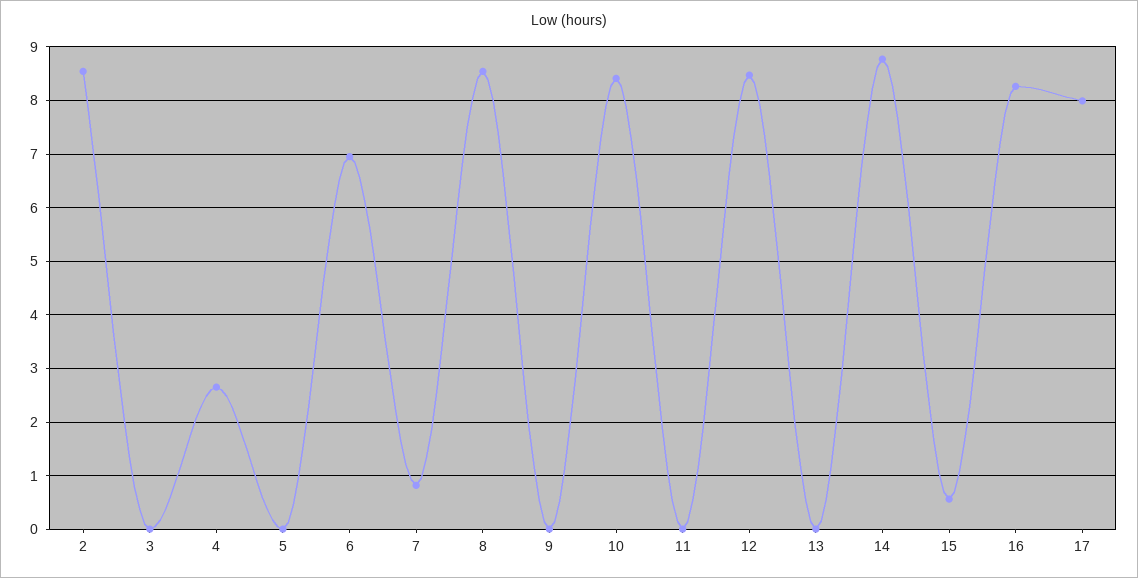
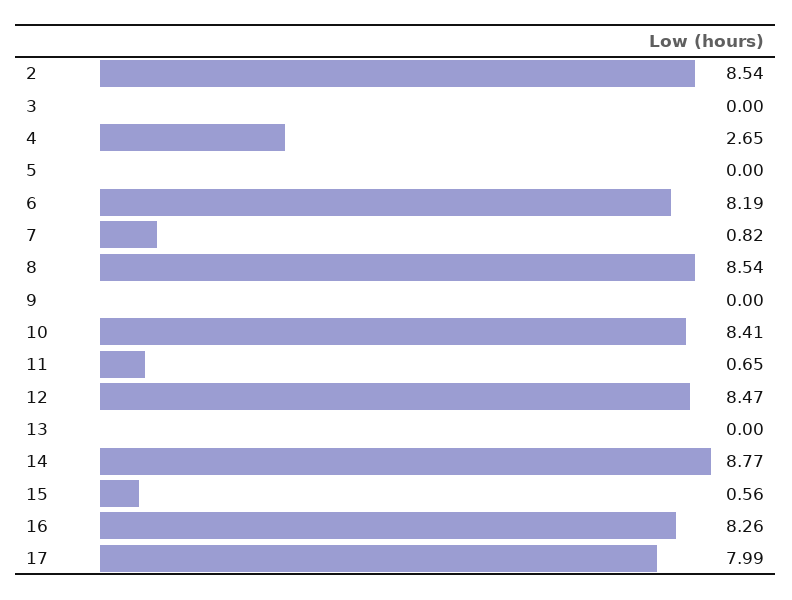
6: 7 -> 8.19
11: 0 -> 0.65

